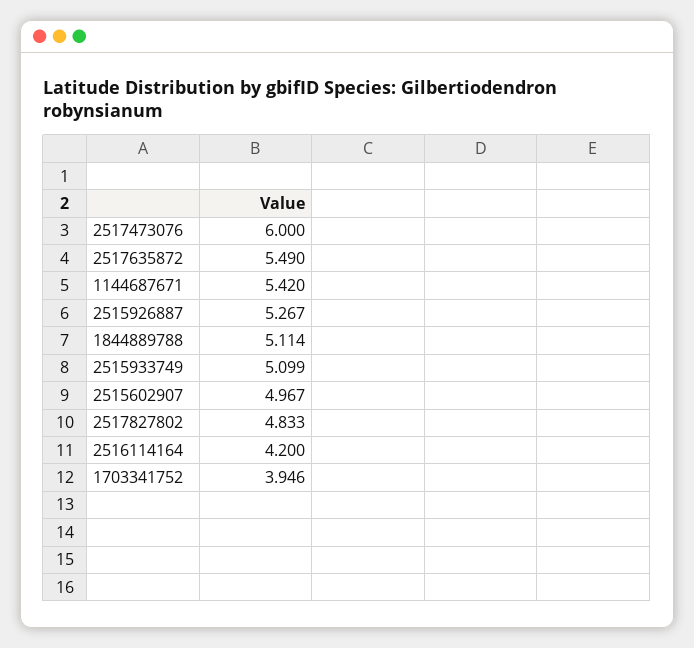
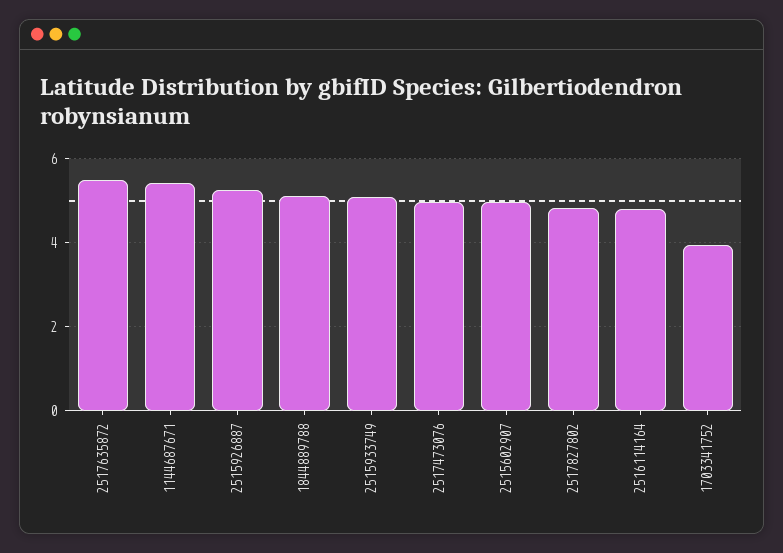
2517473076: 6 -> 5
2516114164: 4.2 -> 4.8

